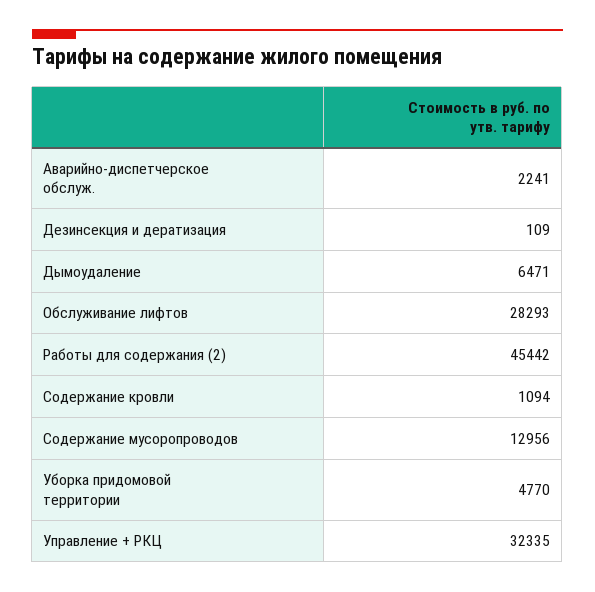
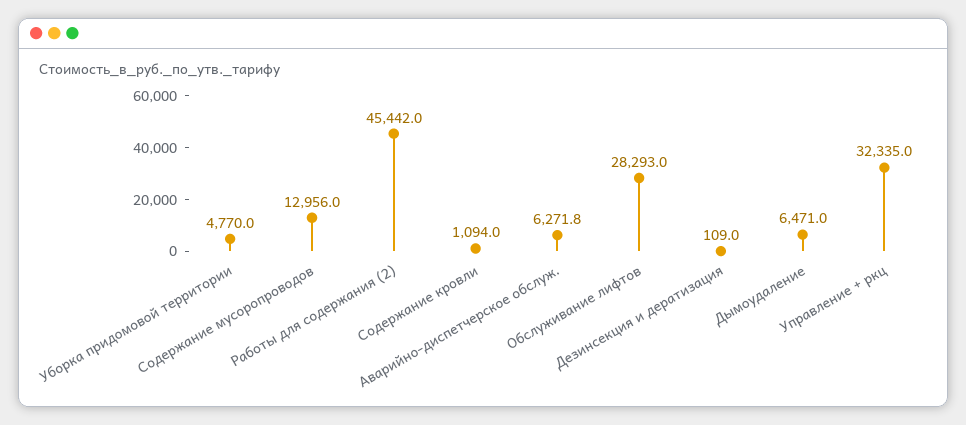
Аварийно-диспетчерское обслуж.: 2241 -> 6271.8

